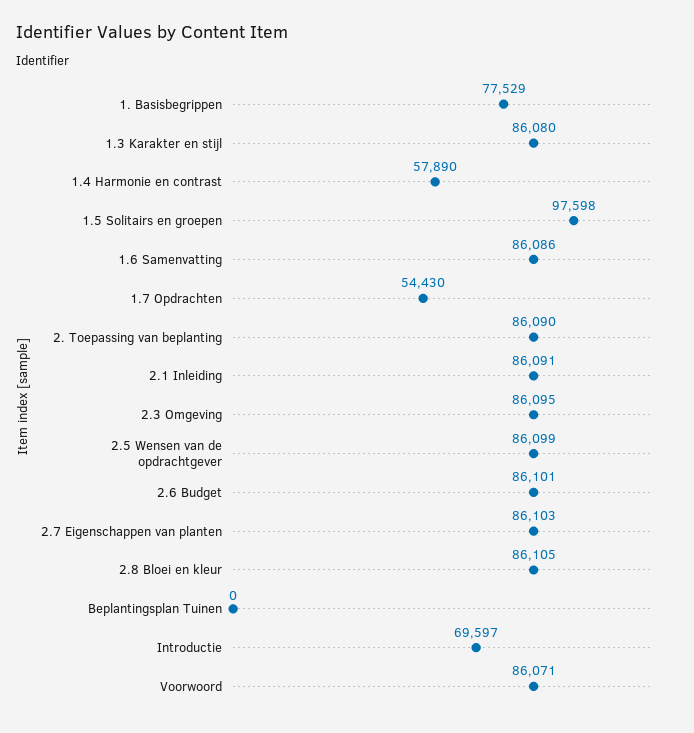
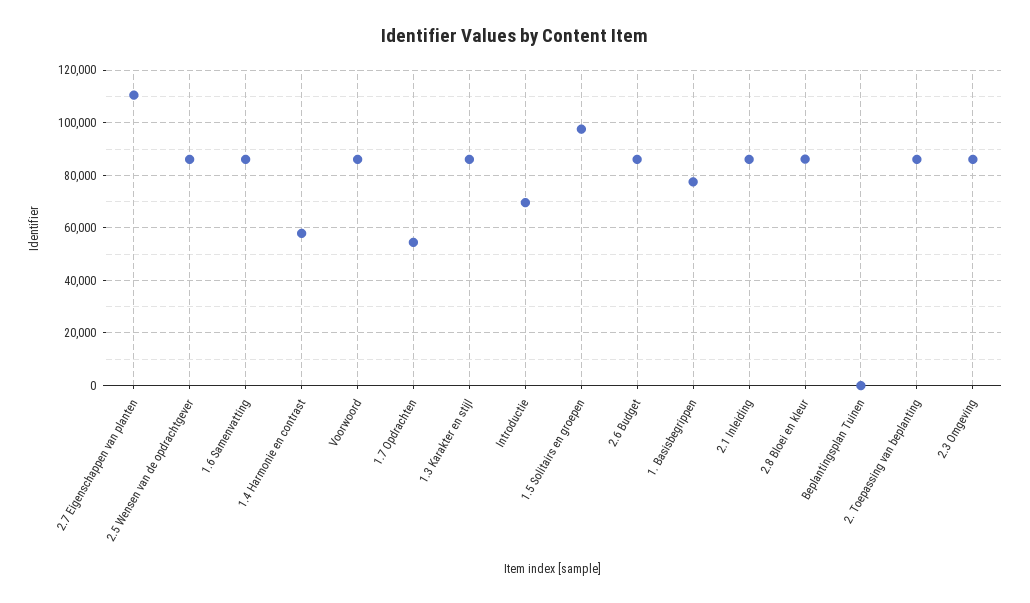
2.7 Eigenschappen van planten: 86103 -> 110000

